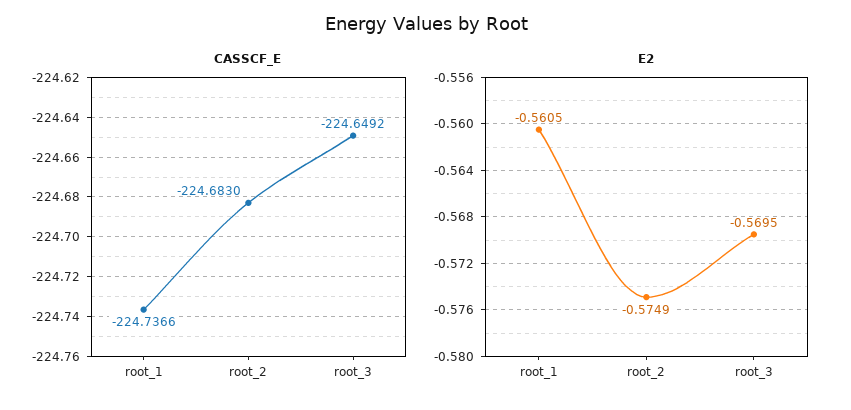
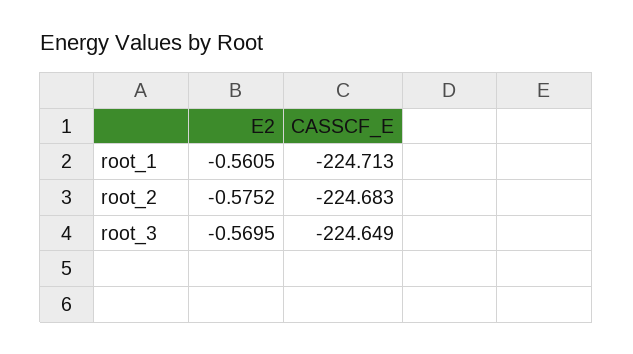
CASSCF_E, root_1: -224.7366 -> -224.713
E2, root_2: -0.5749 -> -0.5752

